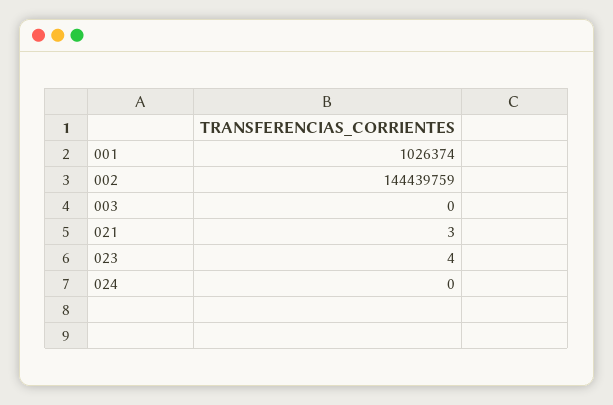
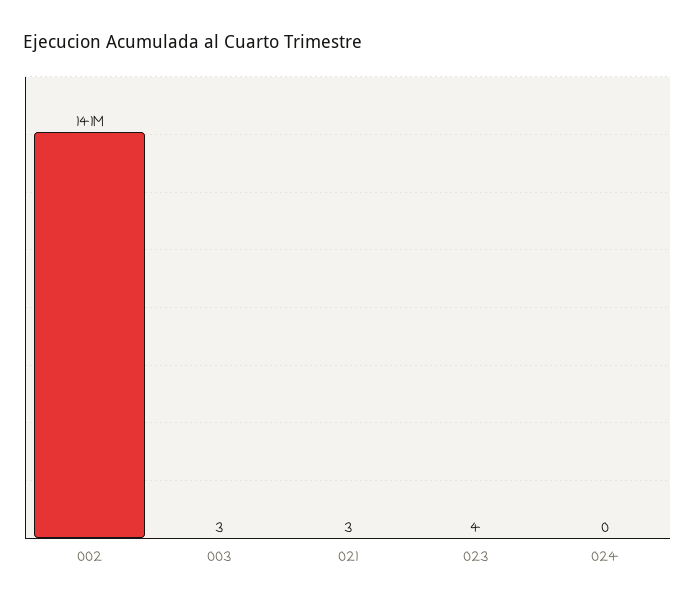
001: 1026374 -> none
002: 144439759 -> 141000000
003: 0 -> 3

